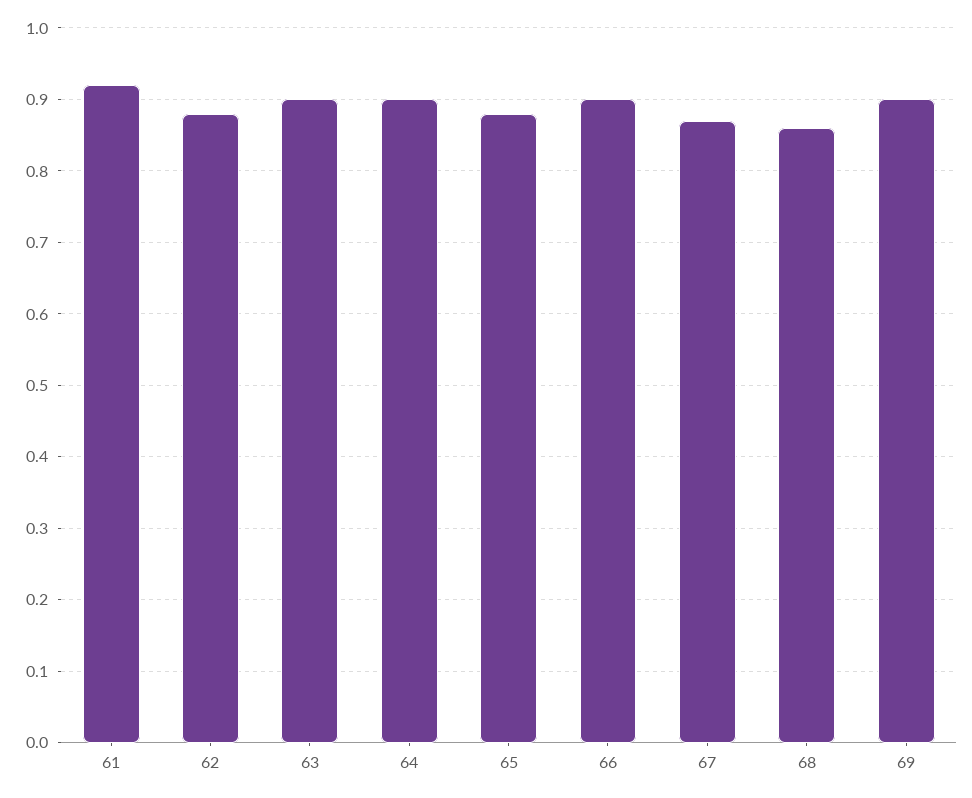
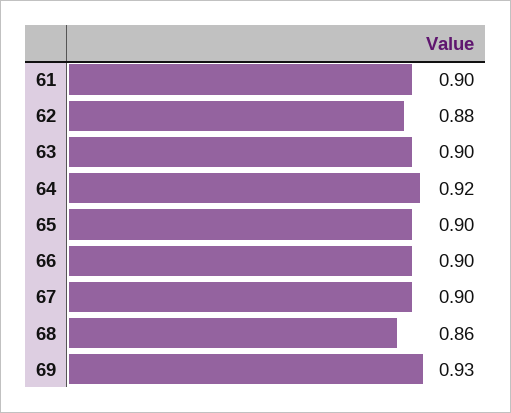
61: 0.92 -> 0.9
64: 0.9 -> 0.92
65: 0.88 -> 0.9
67: 0.87 -> 0.9
69: 0.9 -> 0.93

